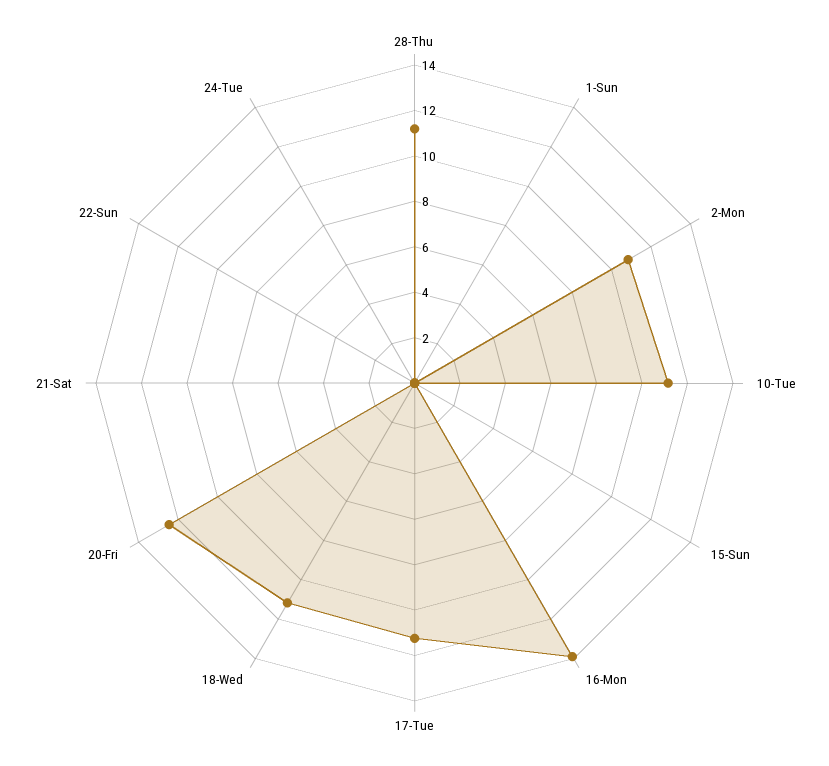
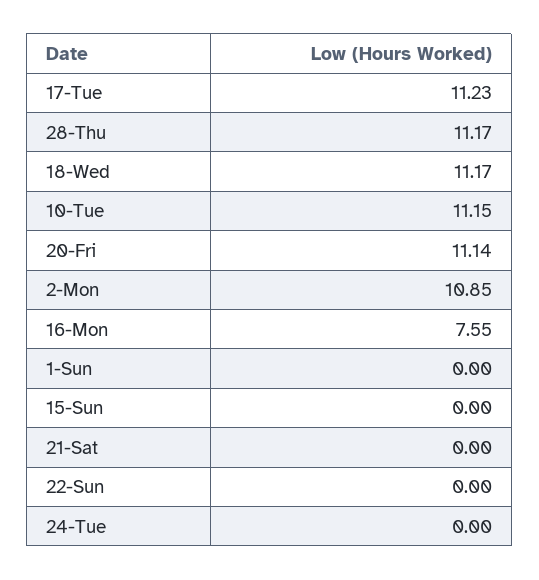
16-Mon: 14 -> 7.55
20-Fri: 12.5 -> 11.14

